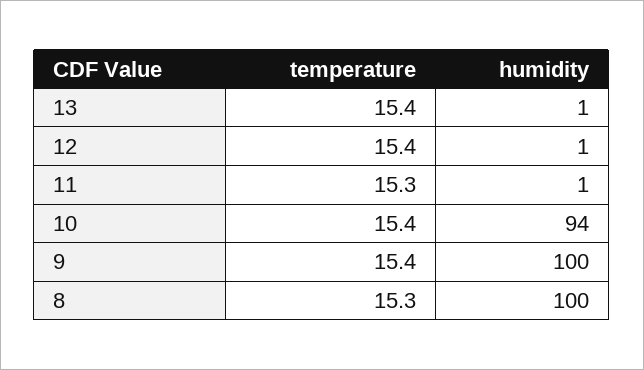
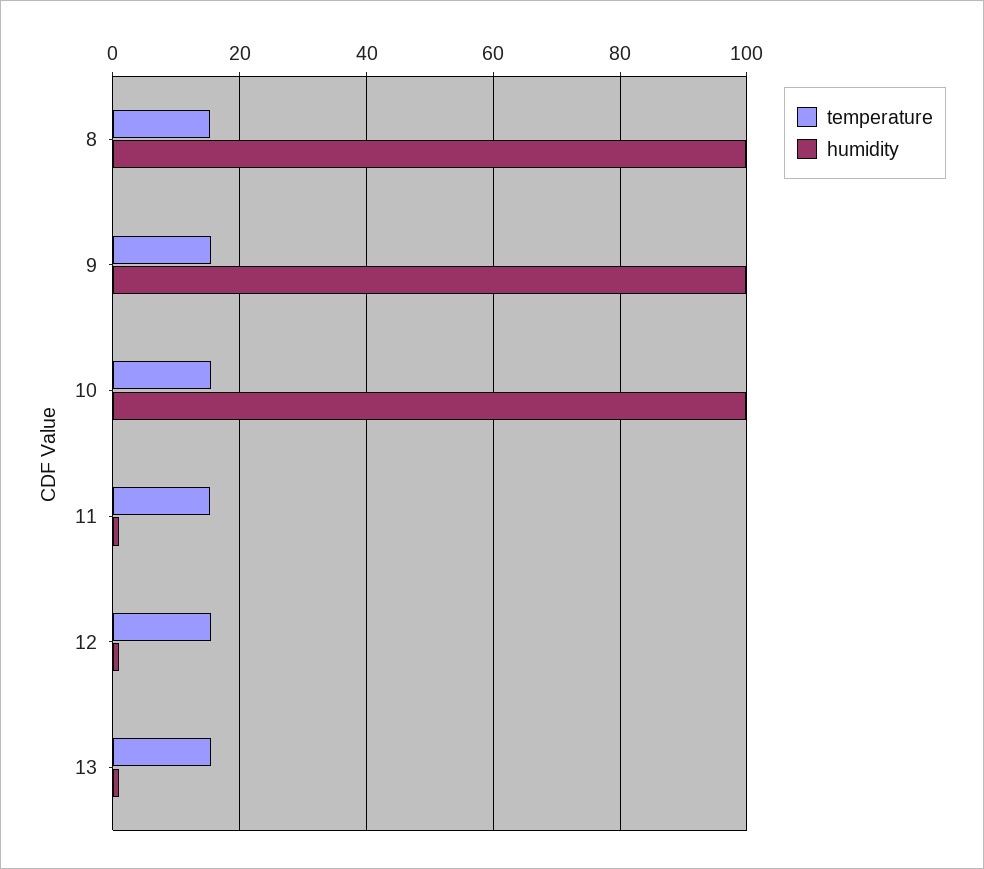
humidity, 10: 94 -> 100

